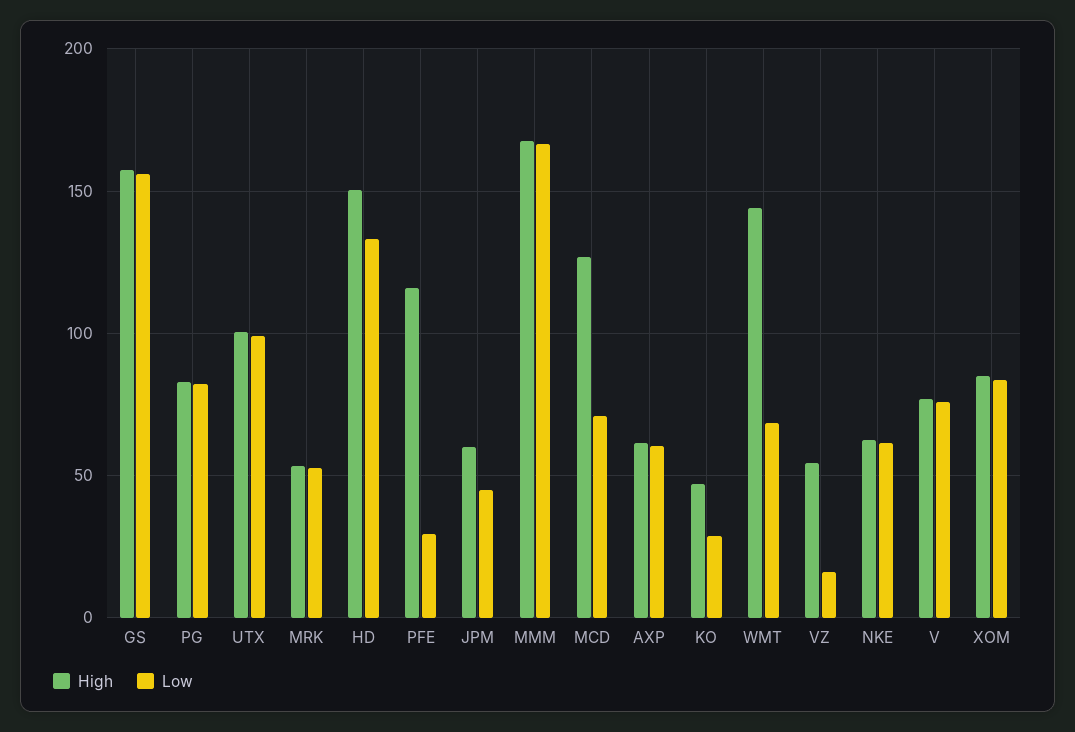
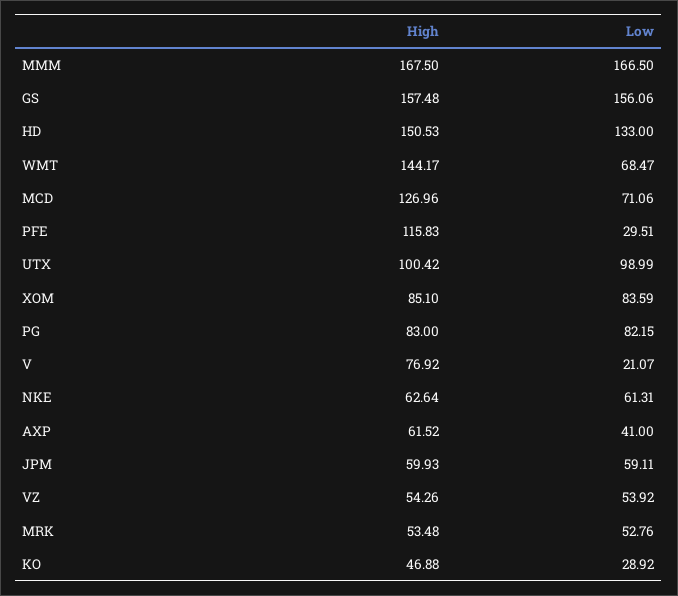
Low, JPM: 45 -> 59.11
Low, AXP: 60 -> 41
Low, VZ: 15 -> 53.92
Low, V: 75 -> 21.07

